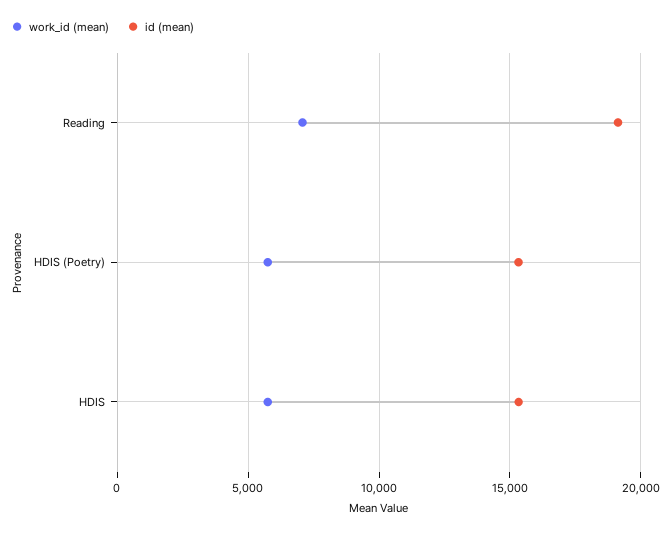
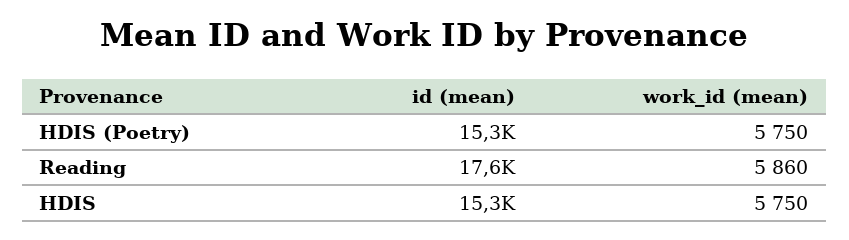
work_id (mean), Reading: 7000 -> 5860
id (mean), Reading: 19000 -> 17600

